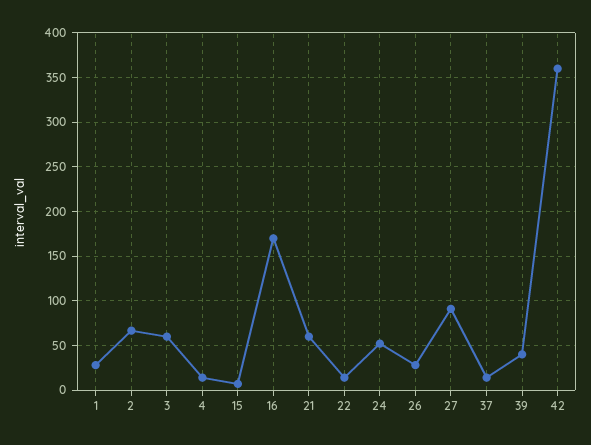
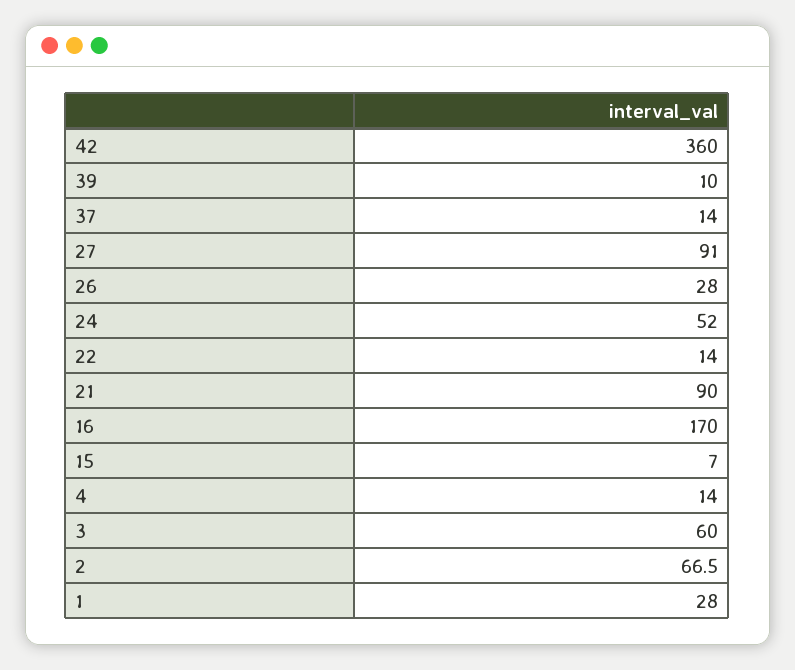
21: 60 -> 90
39: 40 -> 10

